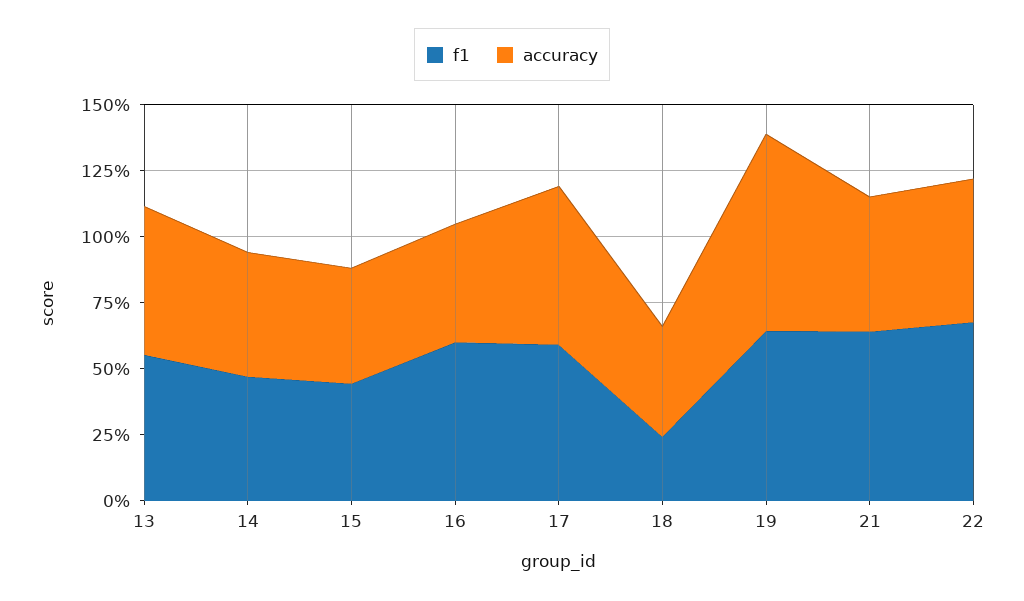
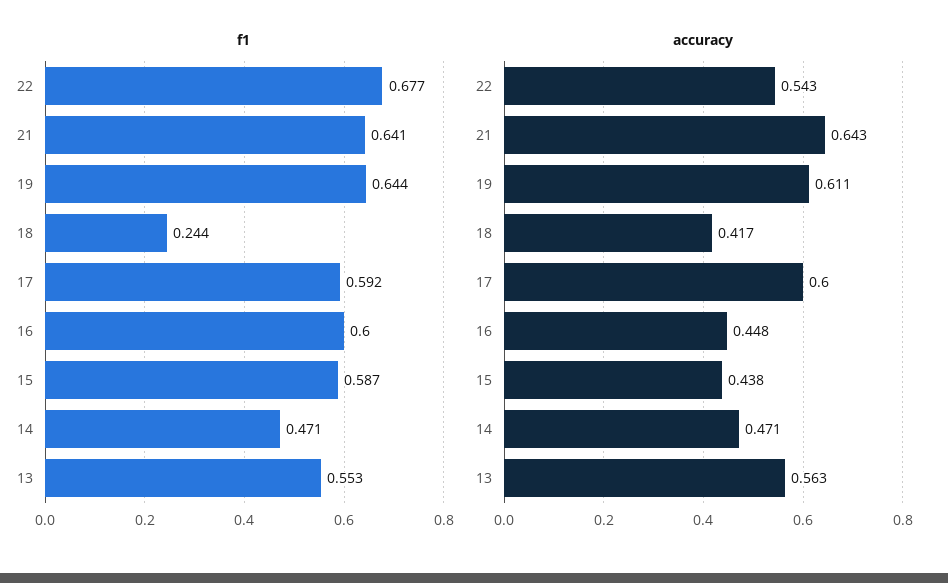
f1, 15: 0.45 -> 0.587
accuracy, 19: 0.75 -> 0.611
accuracy, 21: 0.5 -> 0.643

